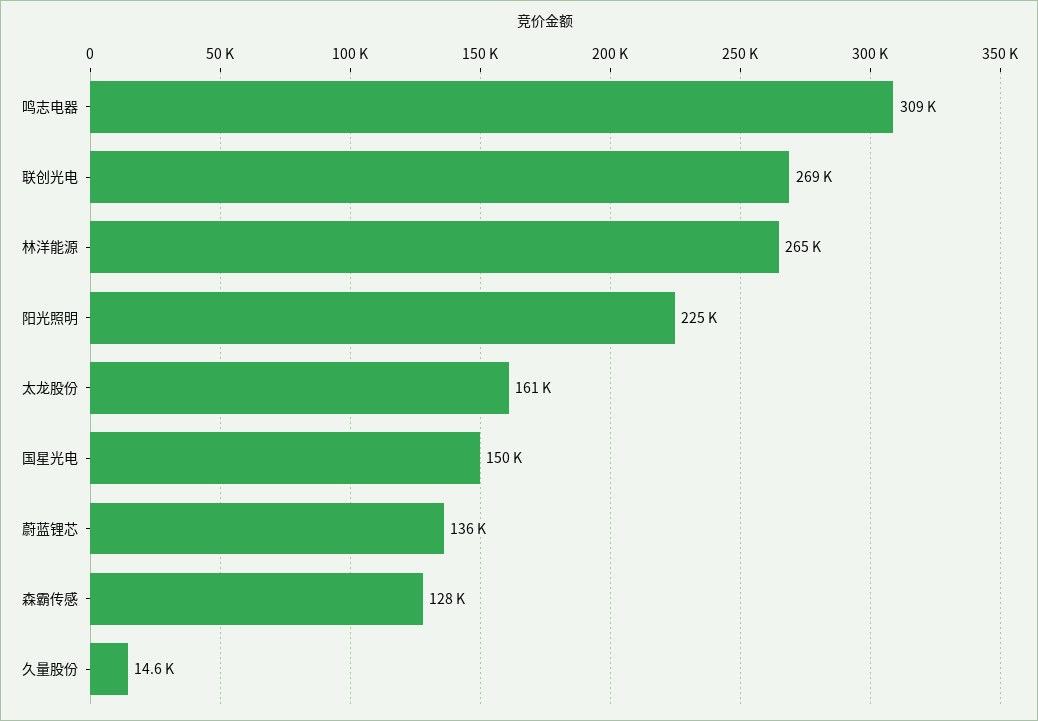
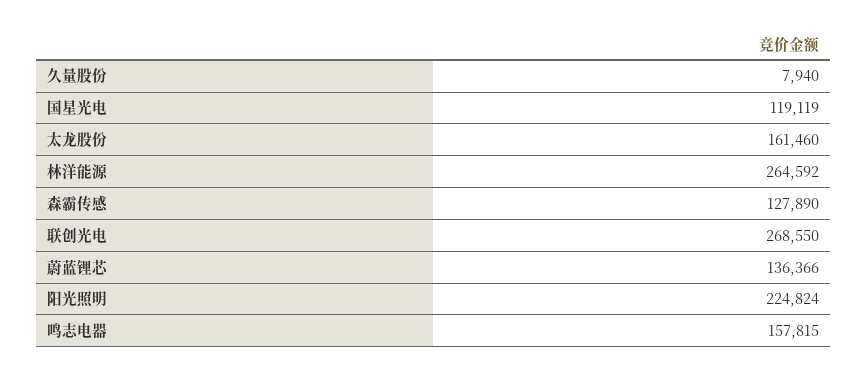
鸣志电器: 309000 -> 157815
国星光电: 150000 -> 119119
久量股份: 14600 -> 7940

